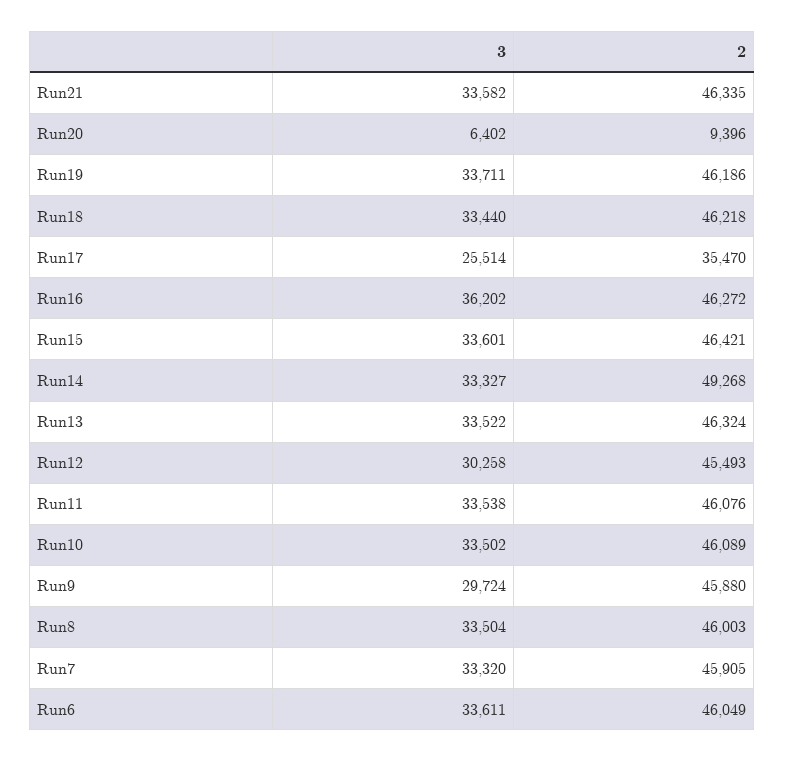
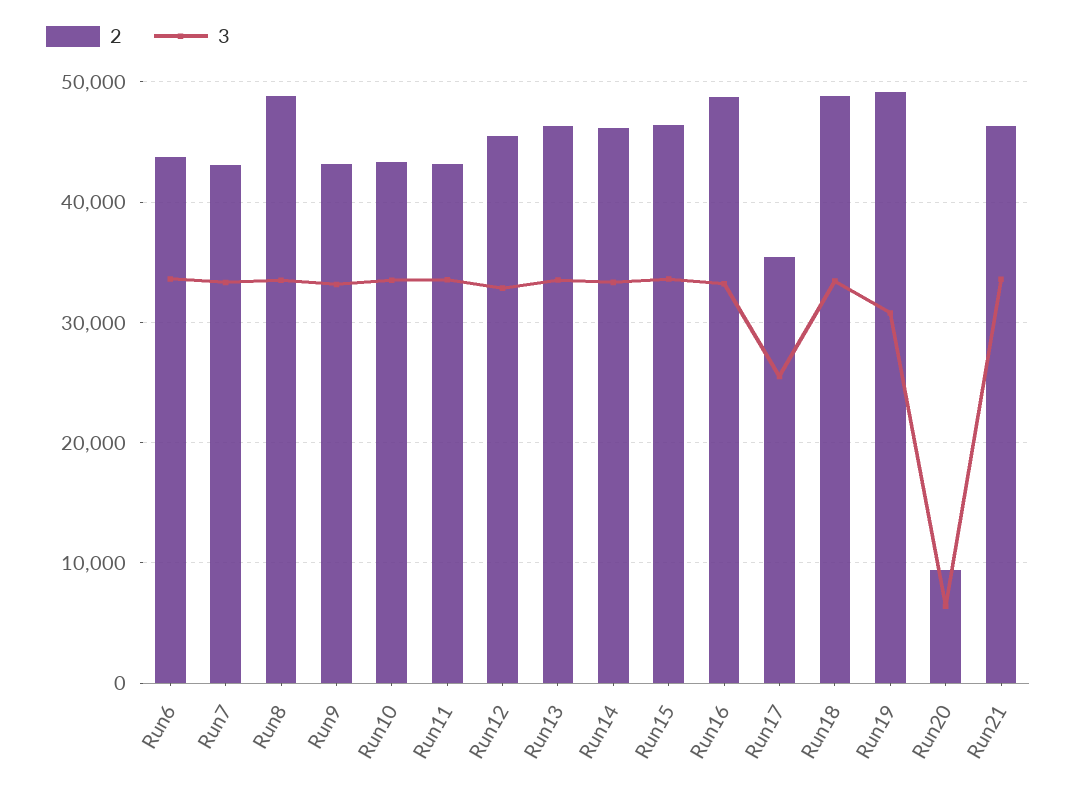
3, Run19: 33711 -> 31000
2, Run19: 46186 -> 49000
2, Run18: 46218 -> 49000
3, Run16: 36202 -> 33000
2, Run16: 46272 -> 49000
2, Run14: 49268 -> 46000
3, Run12: 30258 -> 33000
2, Run11: 46076 -> 43000
2, Run10: 46089 -> 43000
3, Run9: 29724 -> 33000
2, Run9: 45880 -> 43000
2, Run8: 46003 -> 49000
2, Run7: 45905 -> 43000
2, Run6: 46049 -> 44000

